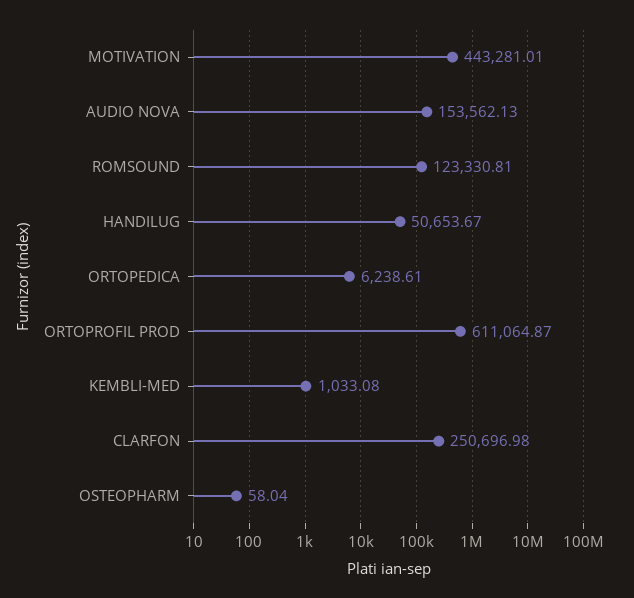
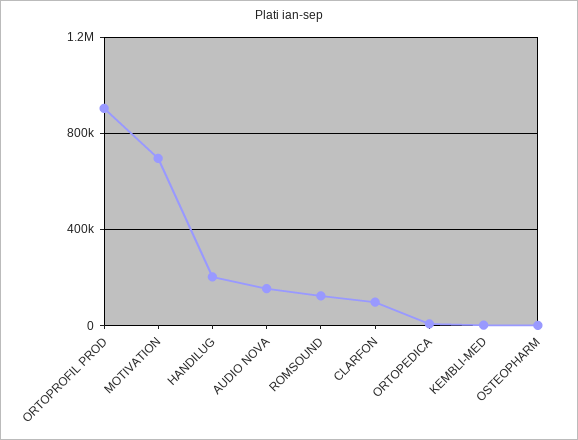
MOTIVATION: 443281.01 -> 700000
HANDILUG: 50653.67 -> 200000
ORTOPROFIL PROD: 611064.87 -> 900000
CLARFON: 250696.98 -> 100000

